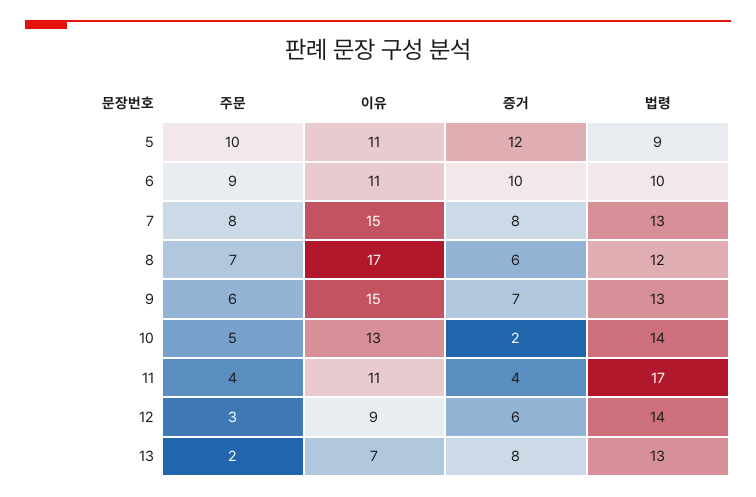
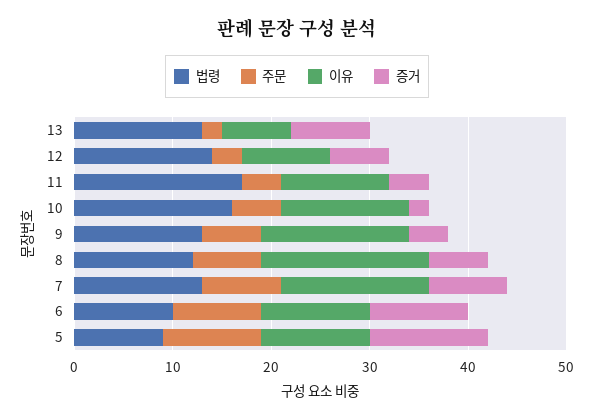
증거, 9: 7 -> 4
법령, 10: 14 -> 16

